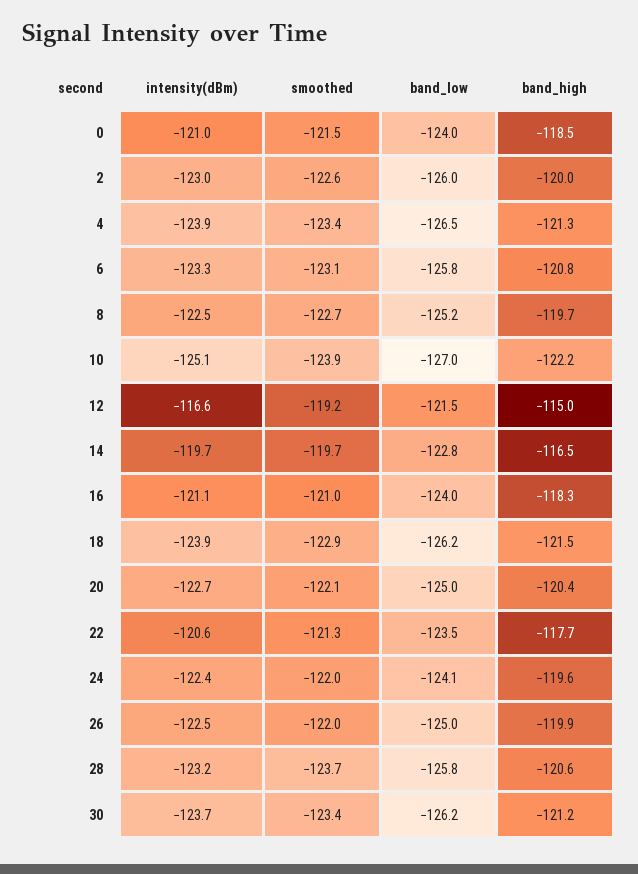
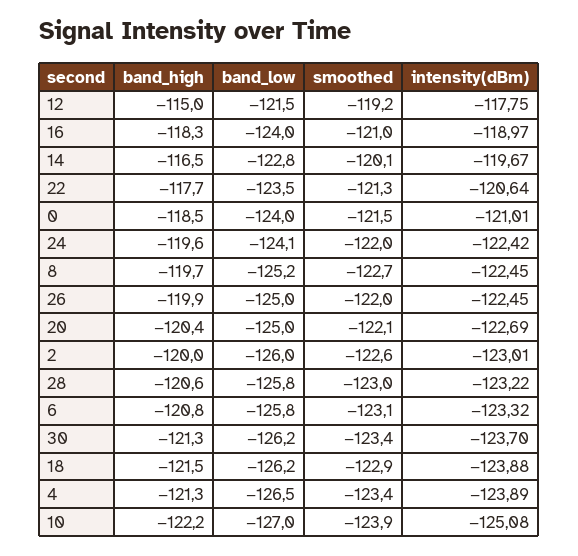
intensity(dBm), 12: -116.6 -> -117.75
smoothed, 14: -119.7 -> -120.1
intensity(dBm), 16: -121.1 -> -118.97
smoothed, 28: -123.7 -> -123
band_high, 30: -121.2 -> -121.3

